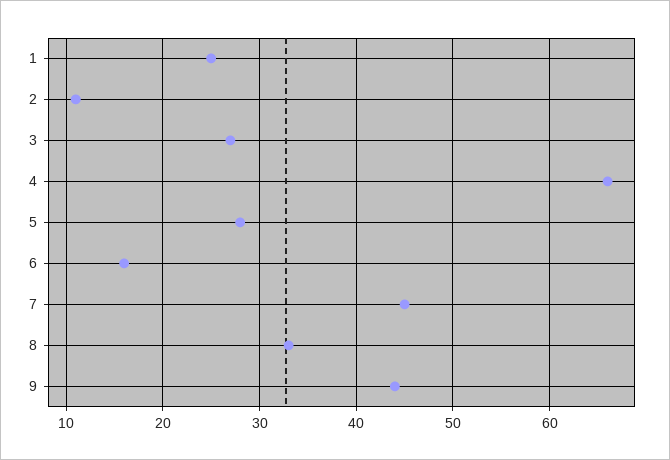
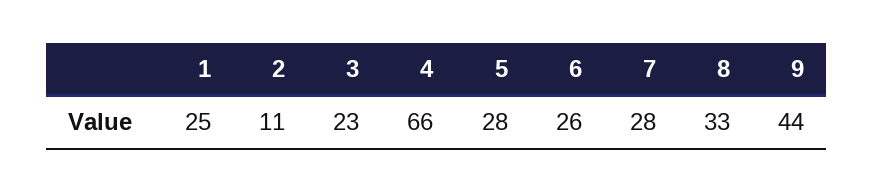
3: 27 -> 23
6: 16 -> 26
7: 45 -> 28

